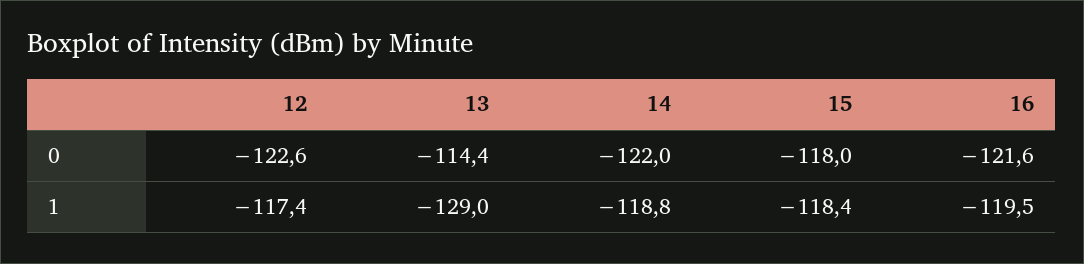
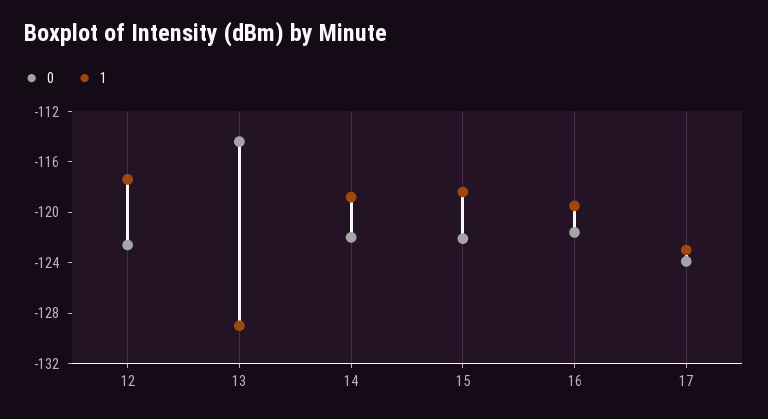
0, 15: -118 -> -122
0, 17: none -> -124
1, 17: none -> -123

